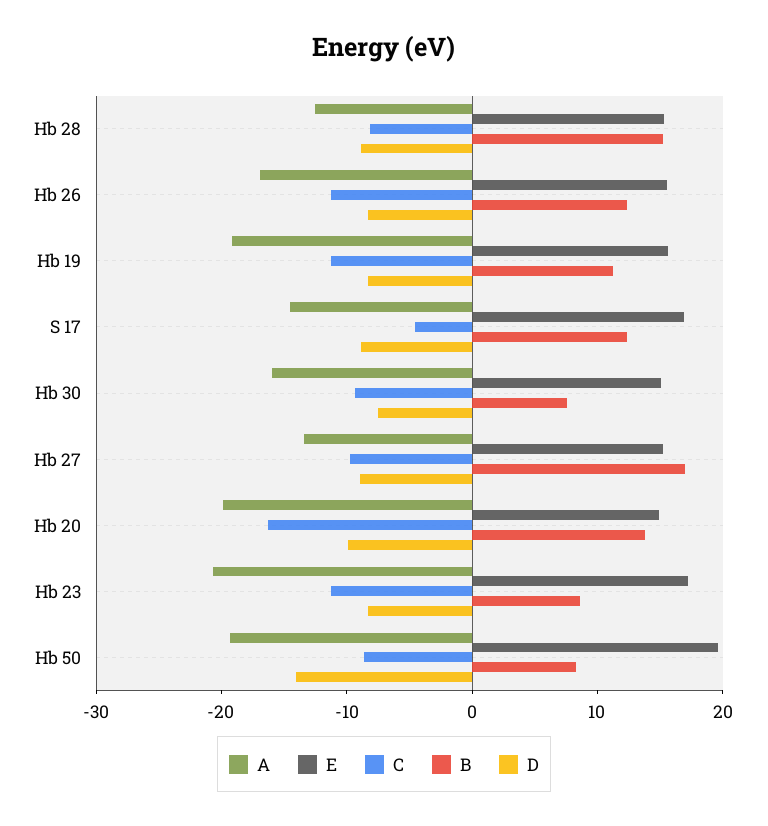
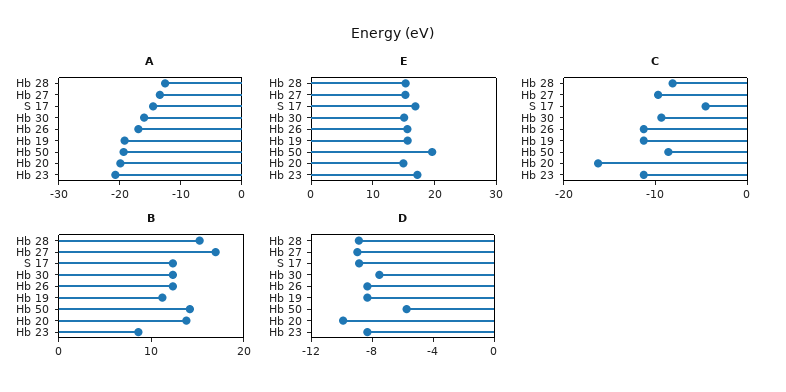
B, Hb 30: 8 -> 12
B, Hb 50: 8 -> 14
D, Hb 50: -14 -> -6

